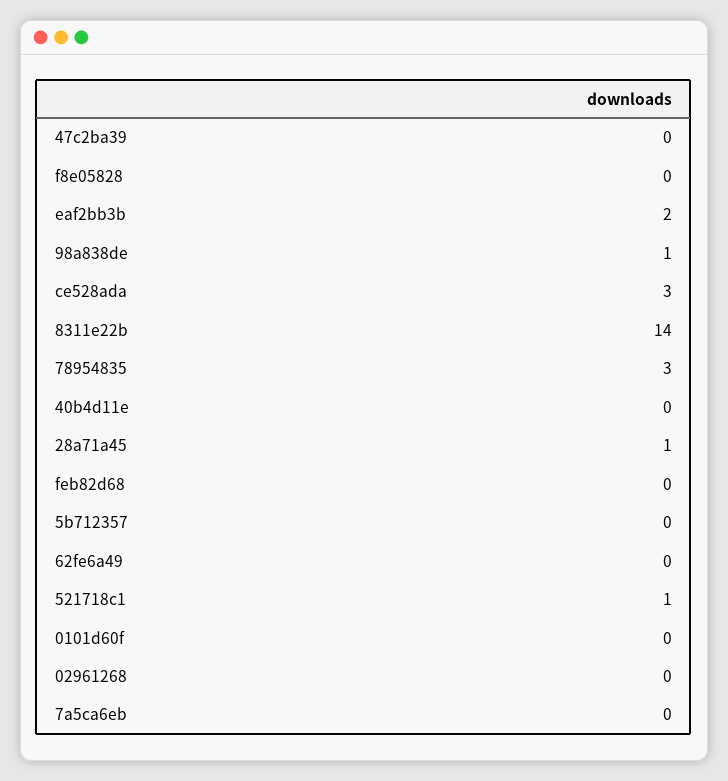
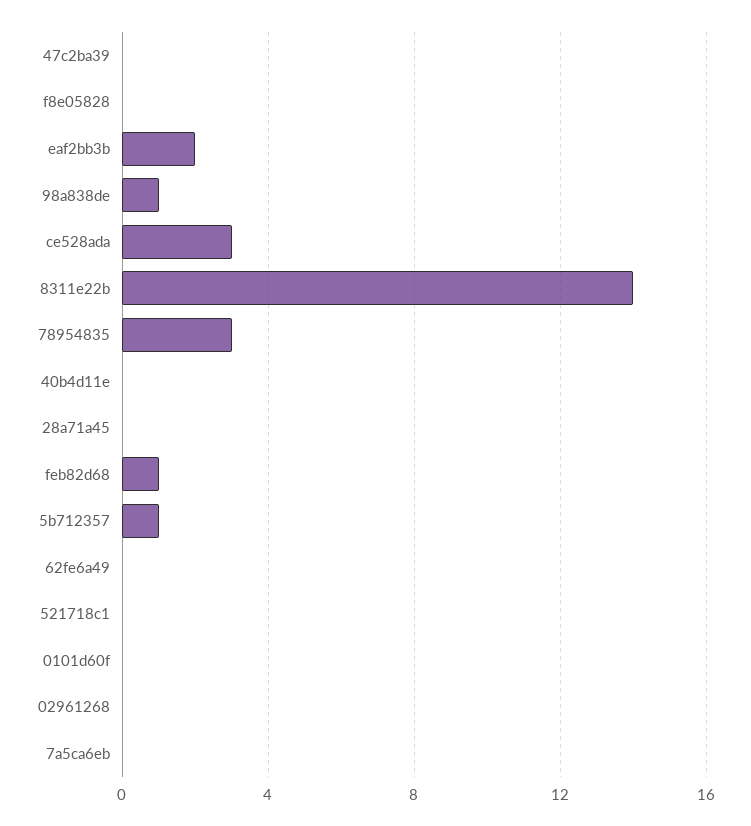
28a71a45: 1 -> 0
feb82d68: 0 -> 1
5b712357: 0 -> 1
521718c1: 1 -> 0

